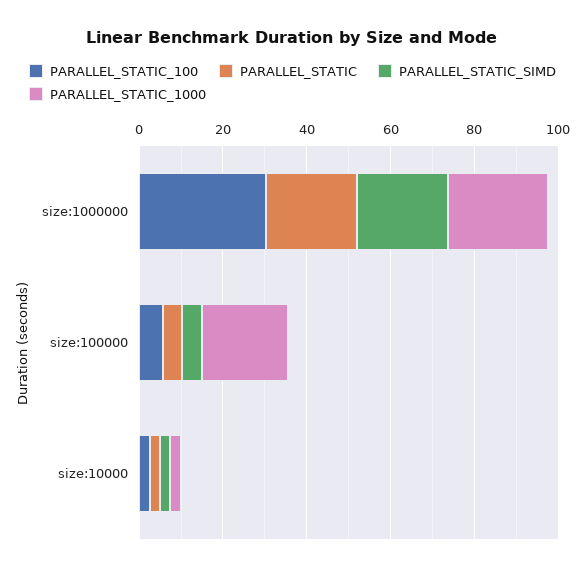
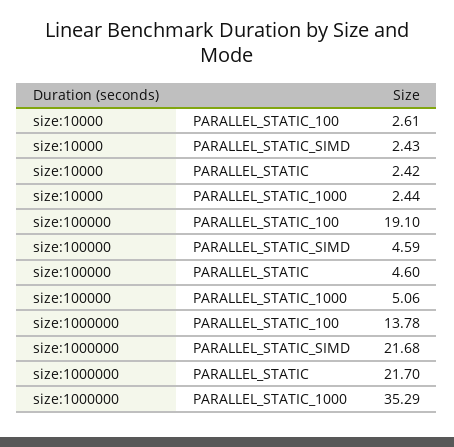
PARALLEL_STATIC_100, size:1000000: 30 -> 13.78
PARALLEL_STATIC_1000, size:1000000: 25 -> 35.29
PARALLEL_STATIC_100, size:100000: 5 -> 19.1
PARALLEL_STATIC_1000, size:100000: 20 -> 5.06

